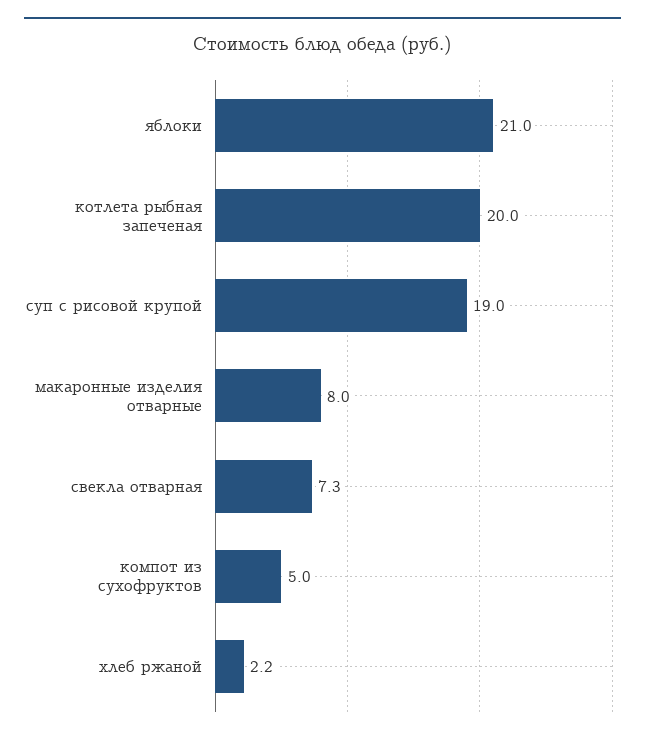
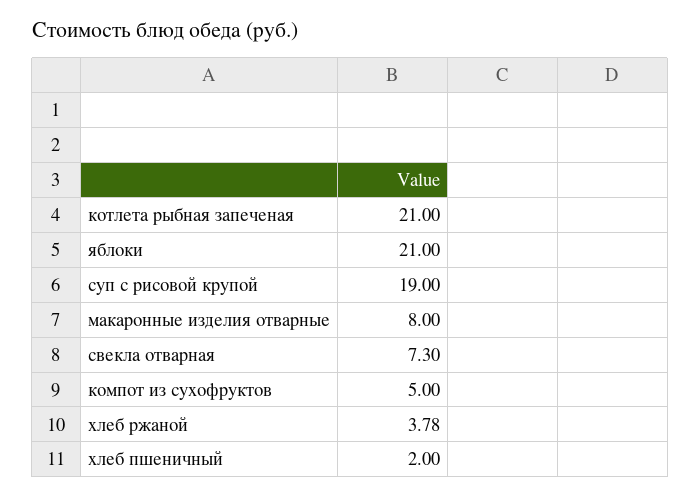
котлета рыбная запеченая: 20 -> 21
хлеб ржаной: 2.2 -> 3.78
хлеб пшеничный: none -> 2

